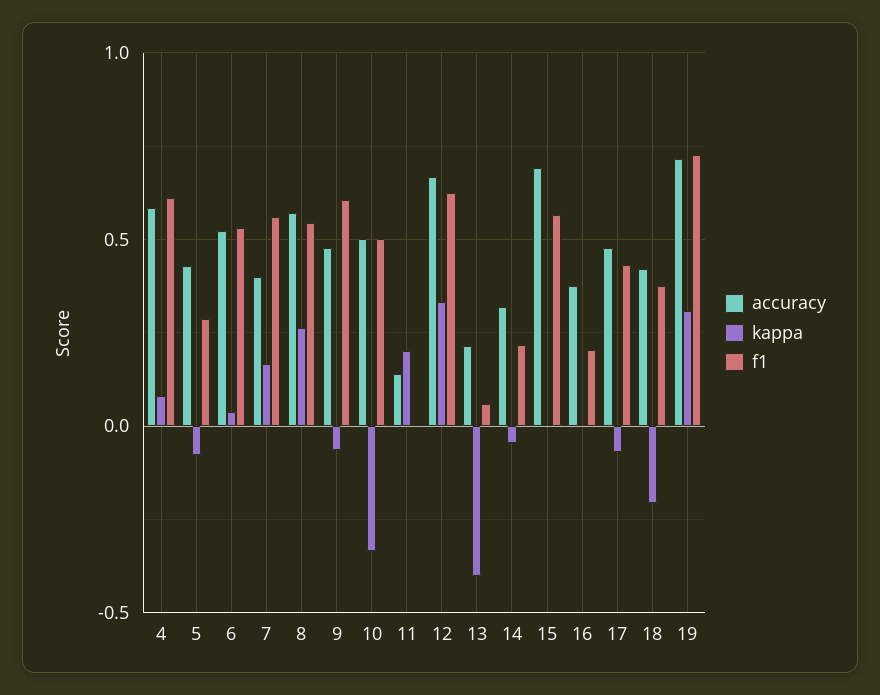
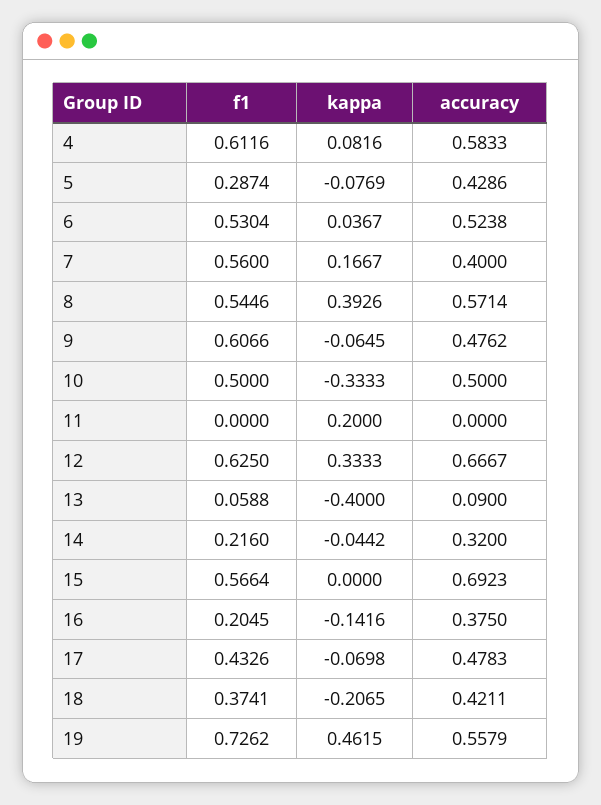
kappa, 8: 0.25 -> 0.3926
accuracy, 11: 0.15 -> 0
accuracy, 13: 0.2 -> 0.09
kappa, 16: 0 -> -0.1416
accuracy, 19: 0.7 -> 0.5579
kappa, 19: 0.3 -> 0.4615

